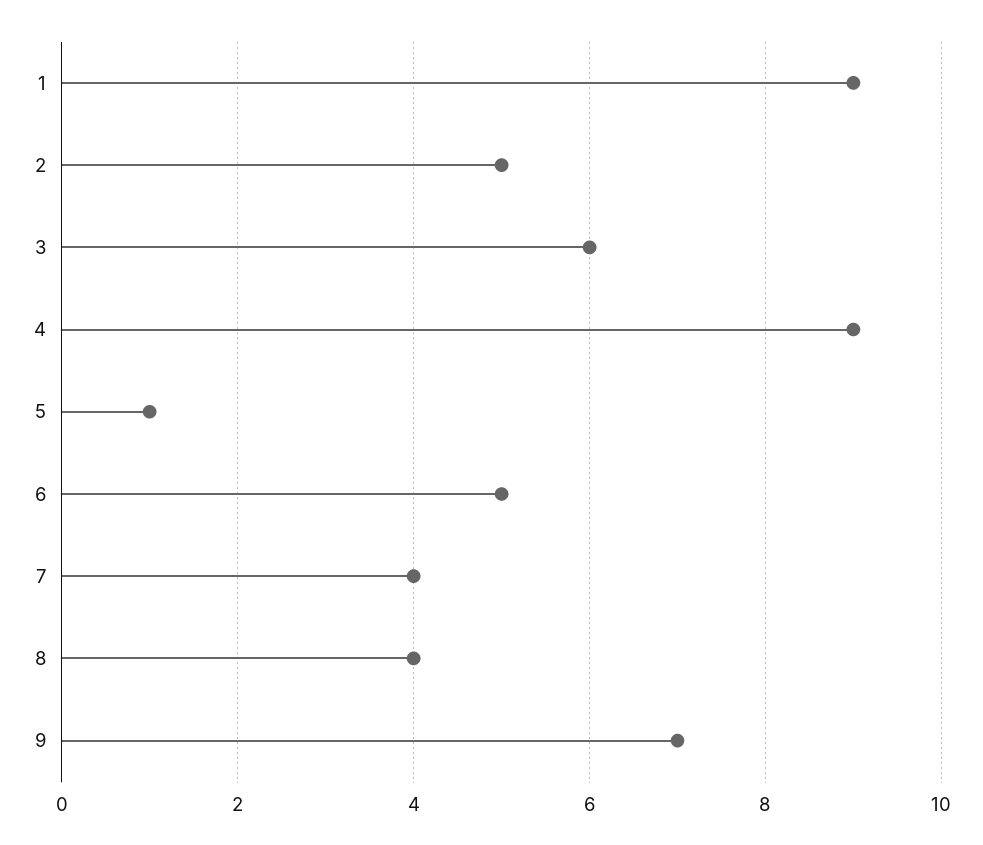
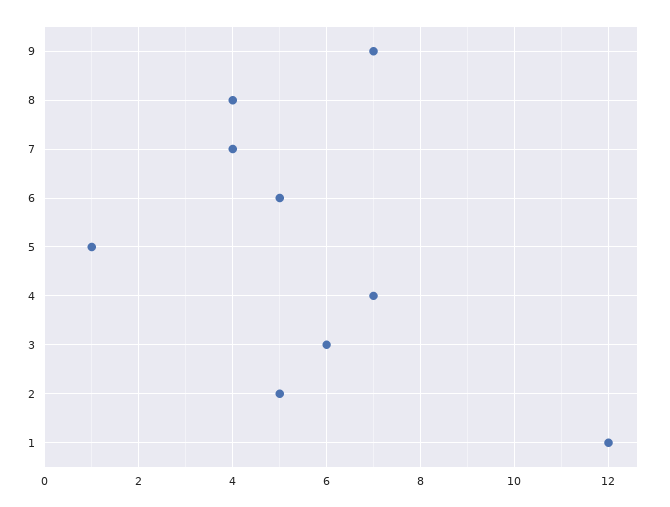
1: 9 -> 12
4: 9 -> 7

